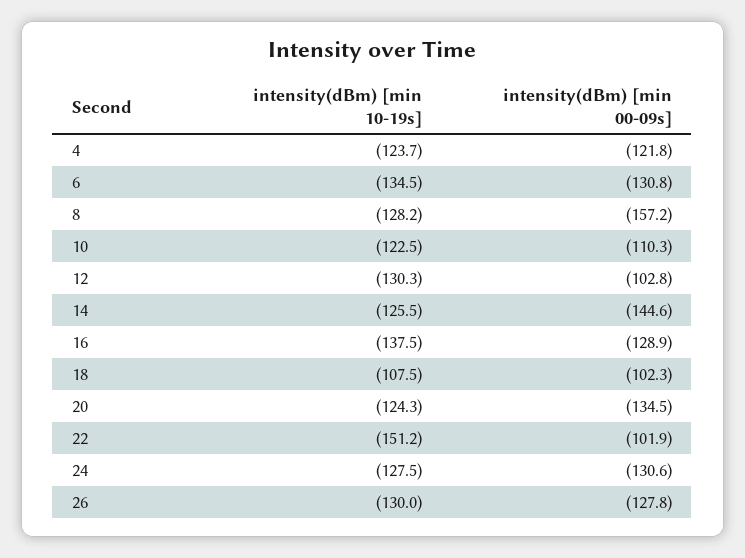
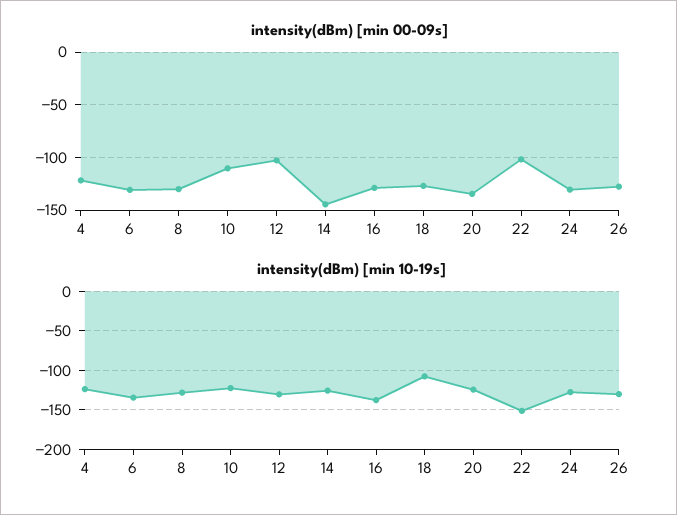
intensity(dBm) [min 00-09s], 8: -157.2 -> -130
intensity(dBm) [min 00-09s], 18: -102.3 -> -130

